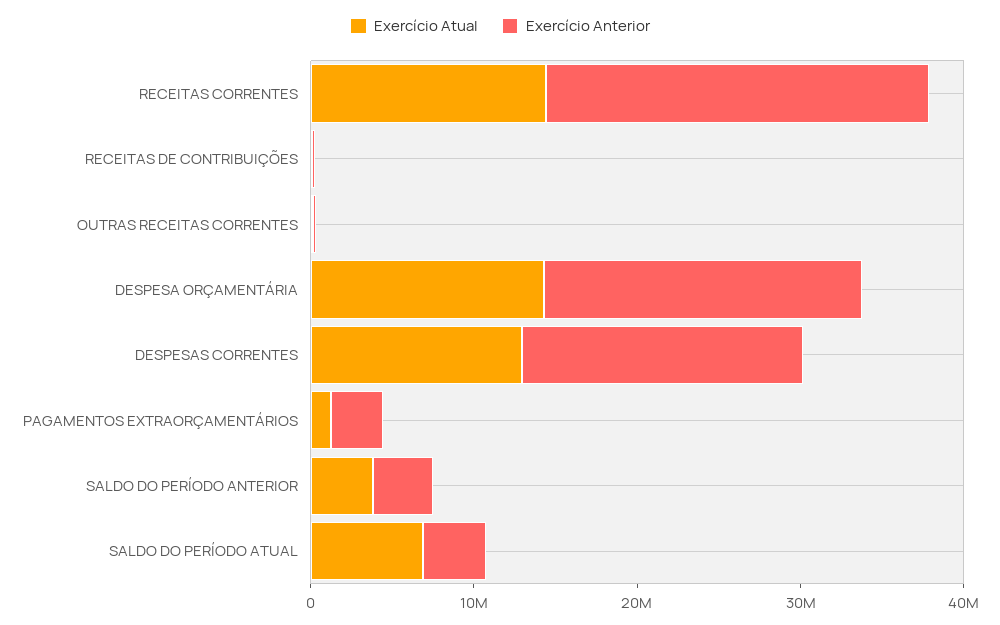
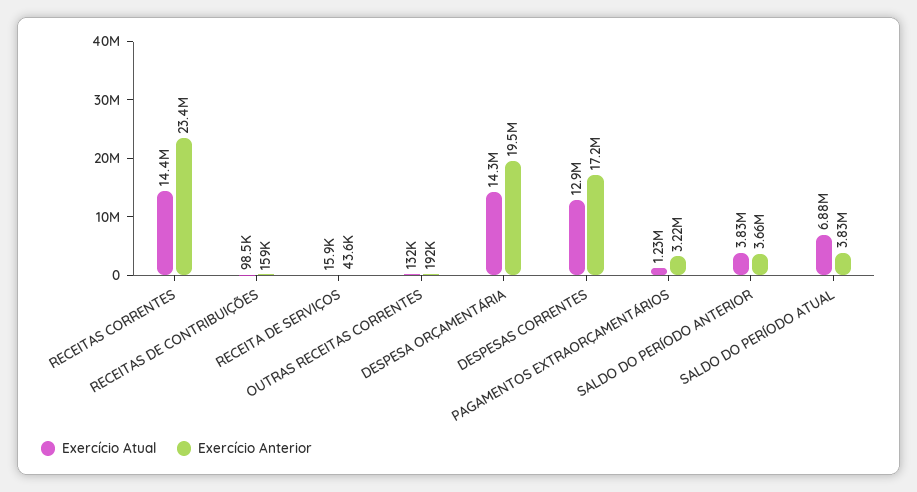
Exercício Atual, RECEITA DE SERVIÇOS: none -> 15900
Exercício Anterior, RECEITA DE SERVIÇOS: none -> 43600

